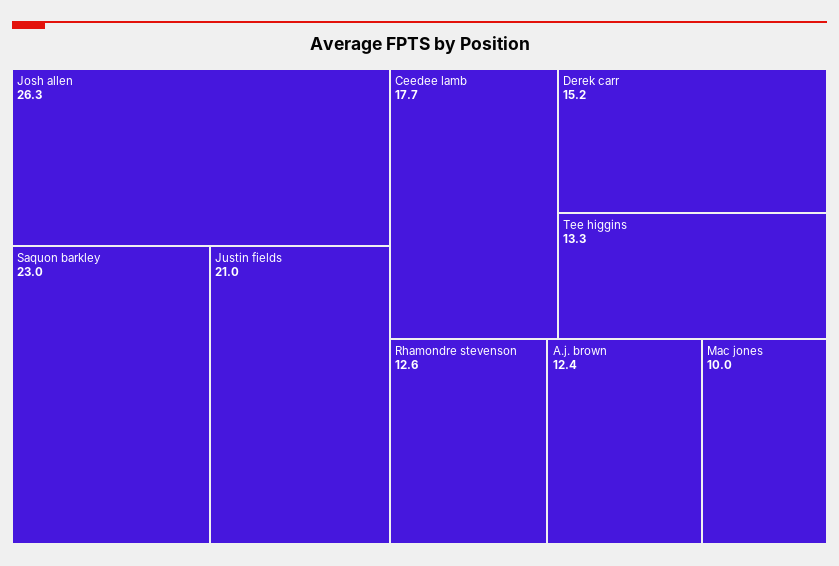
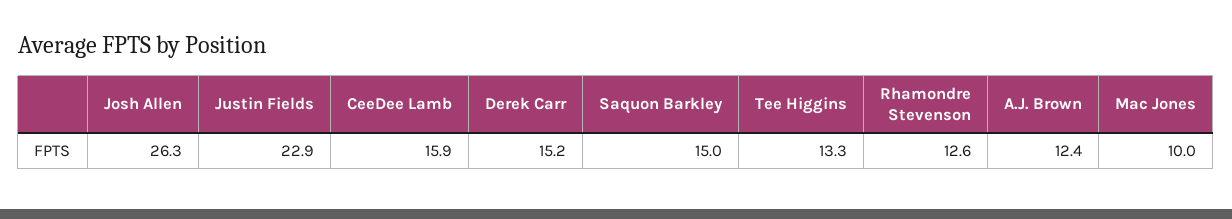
Saquon barkley: 23 -> 15
Justin fields: 21 -> 22.9
Ceedee lamb: 17.7 -> 15.9

